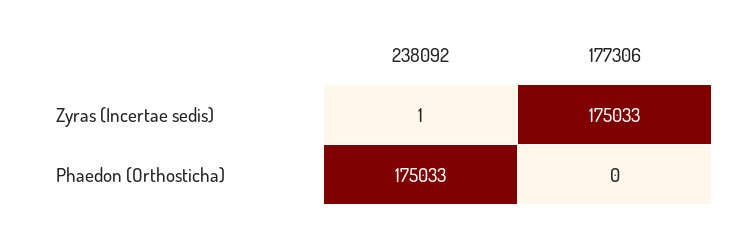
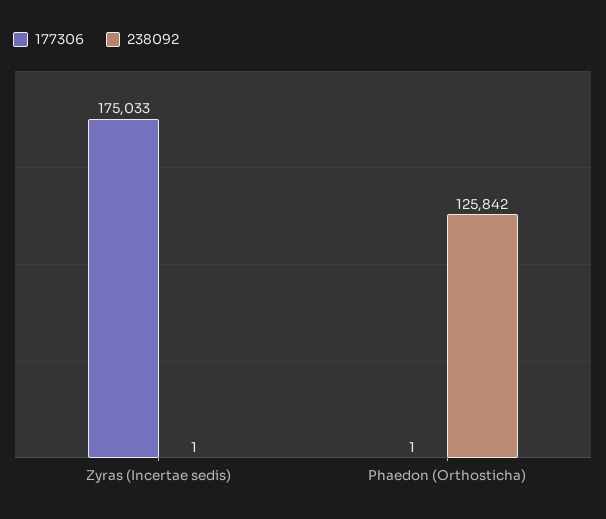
238092, Phaedon (Orthosticha): 175033 -> 125842
177306, Phaedon (Orthosticha): 0 -> 1

